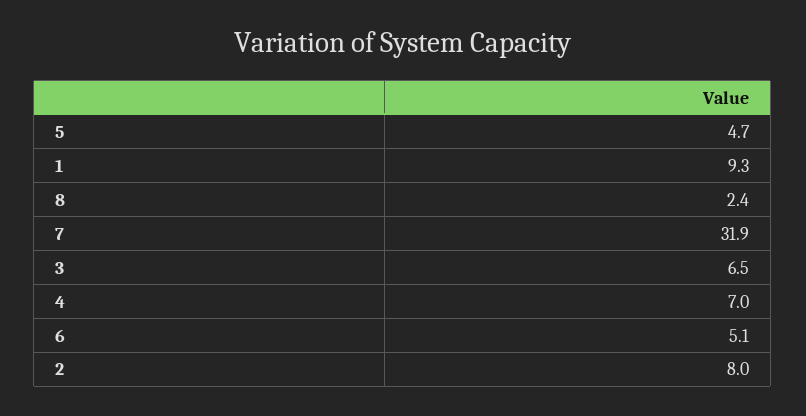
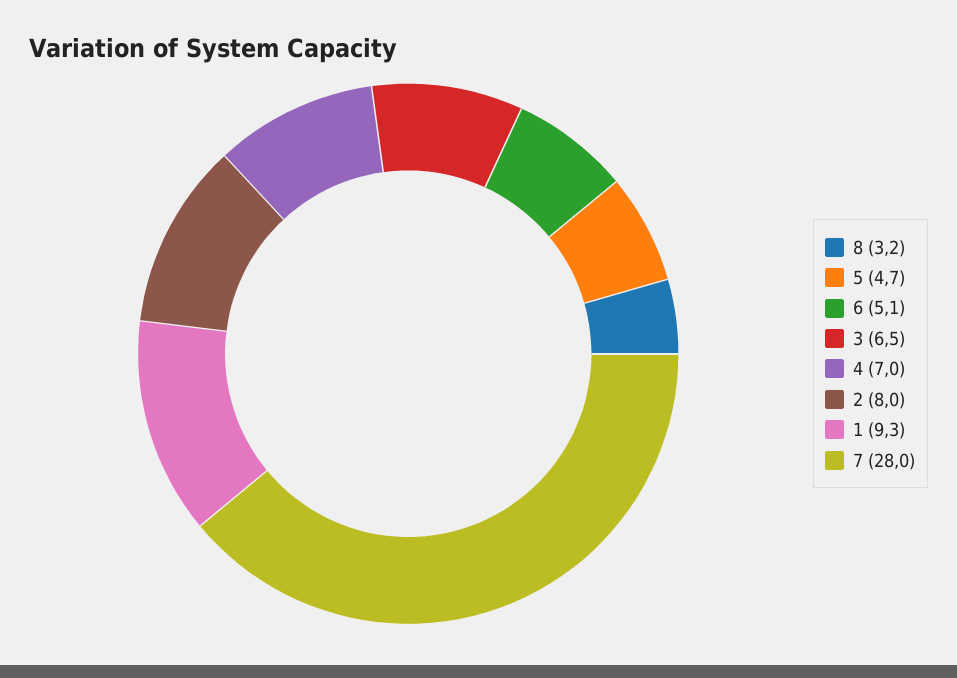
8: 2.4 -> 3.2
7: 31.9 -> 28

